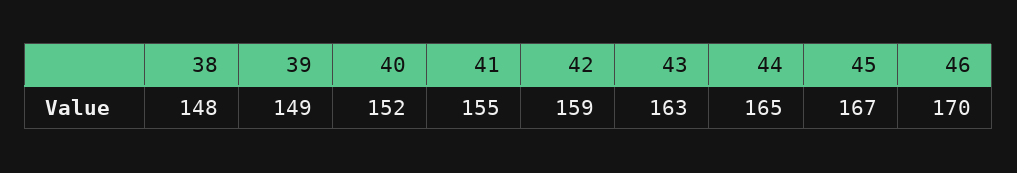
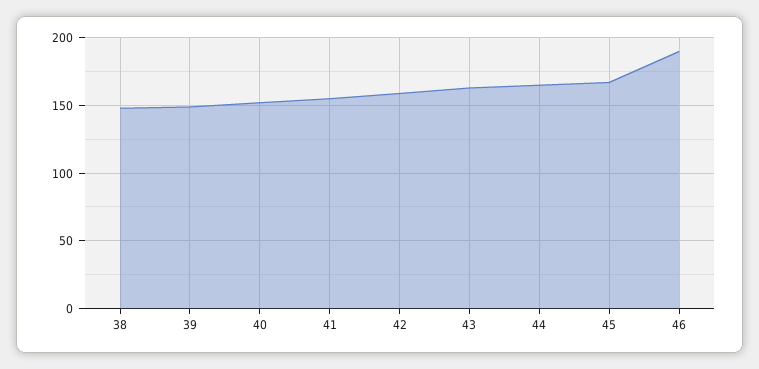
46: 170 -> 190

